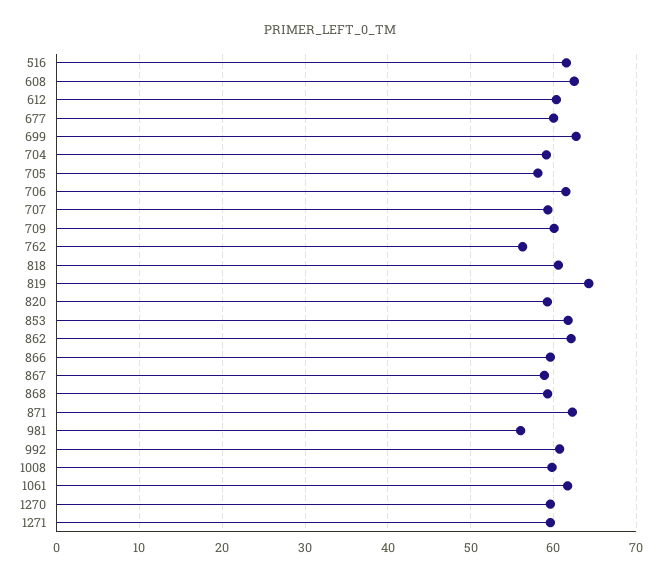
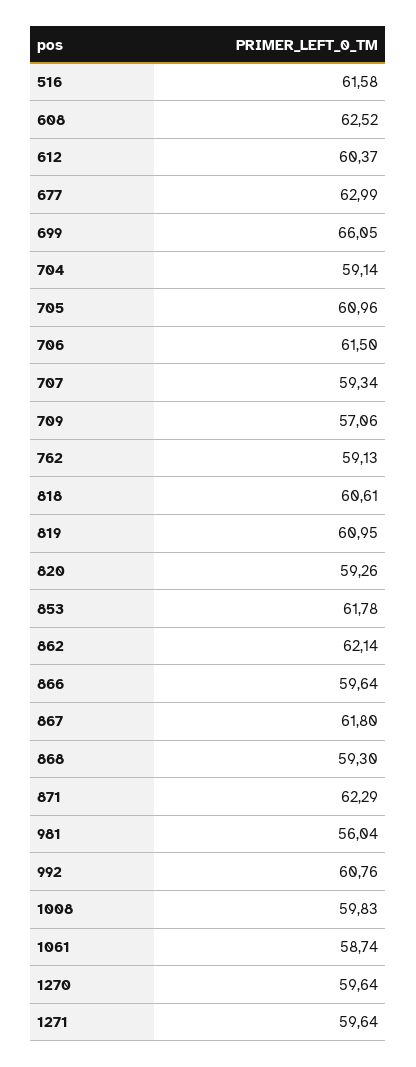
677: 60 -> 62.99
699: 63 -> 66.05
705: 58 -> 60.96
709: 60 -> 57.06
762: 56 -> 59.13
819: 64 -> 60.95
867: 59 -> 61.8
1061: 62 -> 58.74

